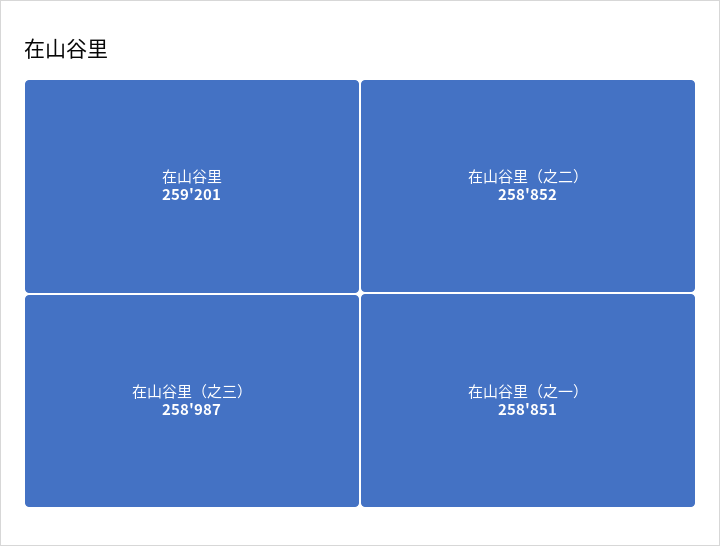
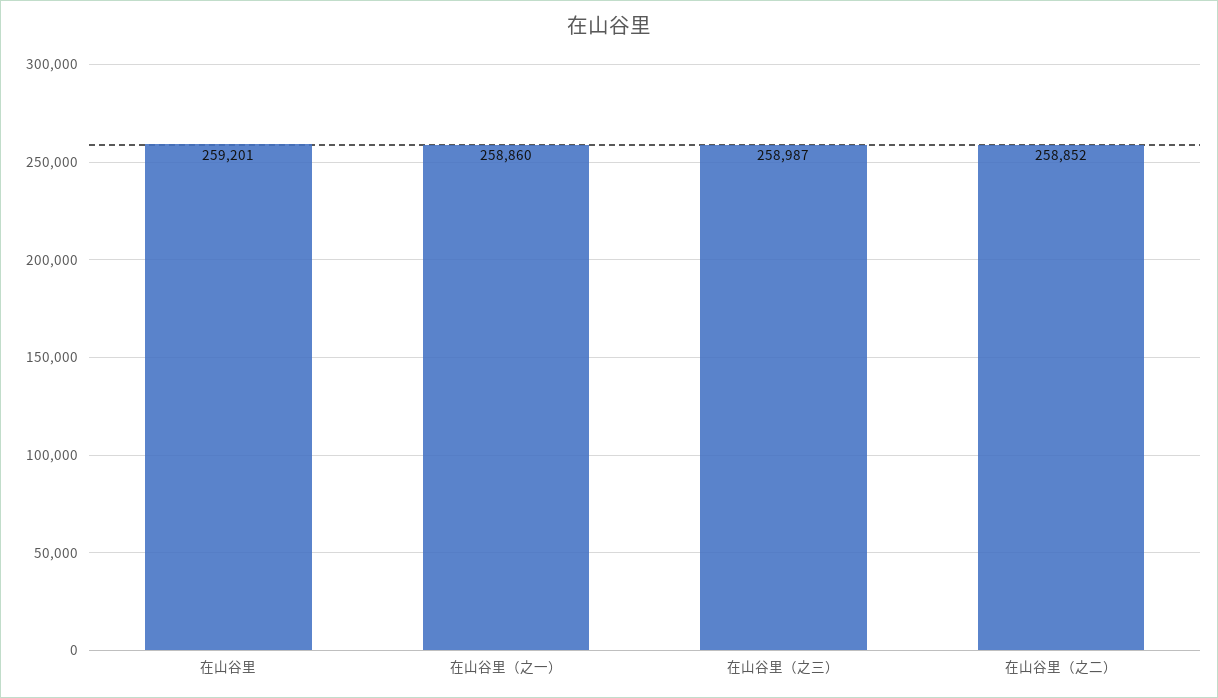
在山谷里（之一）: 258851 -> 258860

